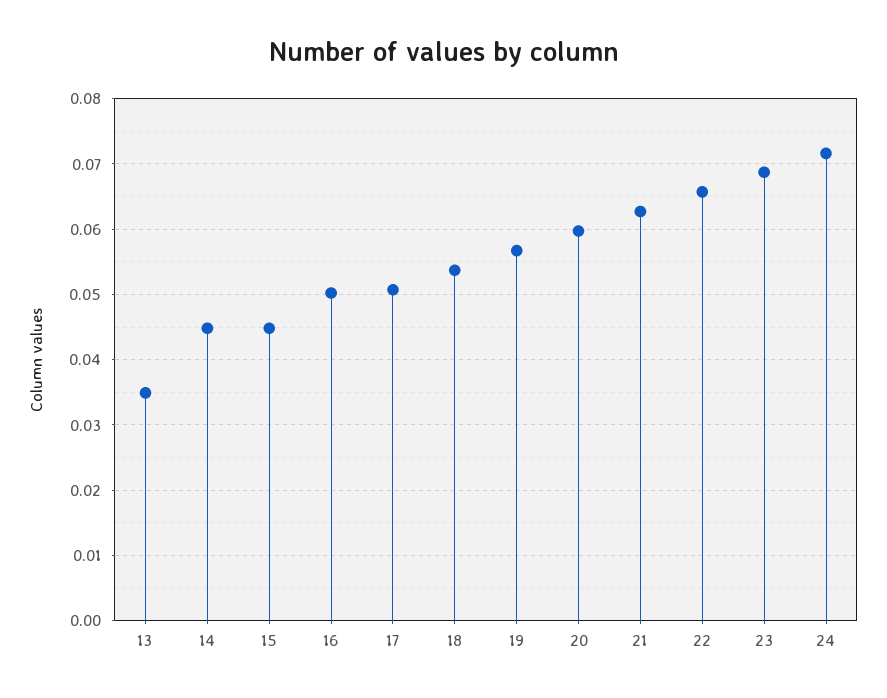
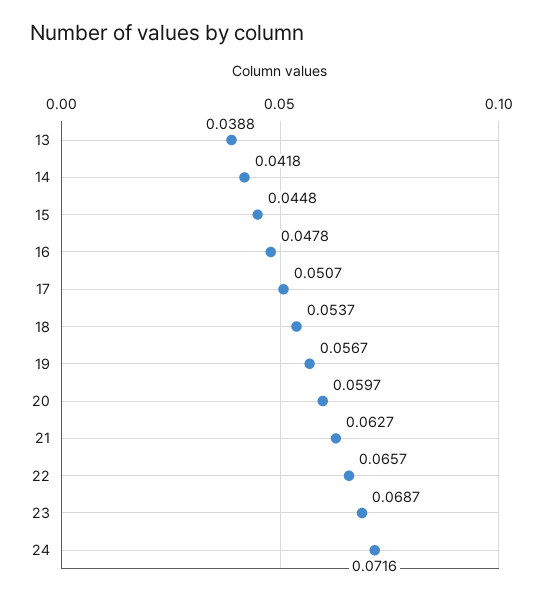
13: 0.035 -> 0.0388
14: 0.045 -> 0.0418
16: 0.05 -> 0.0478

